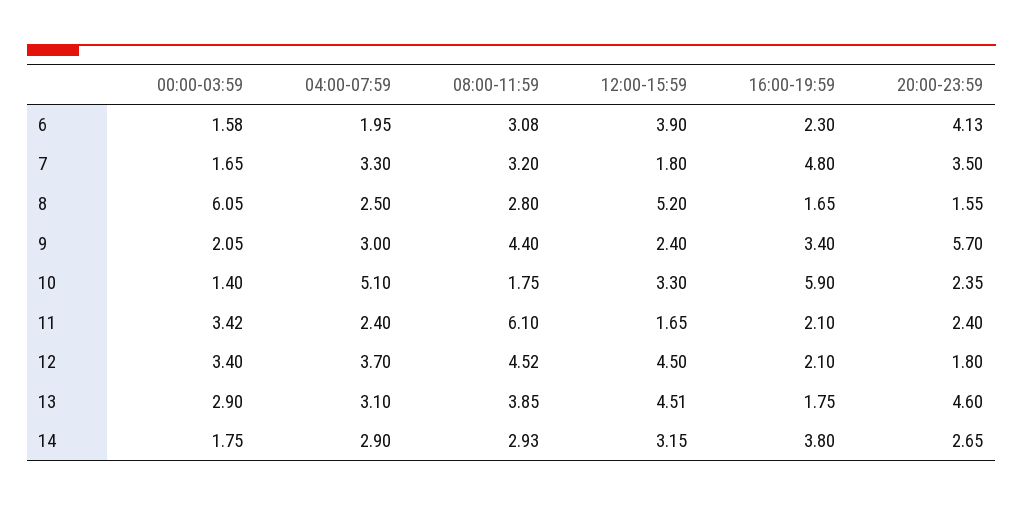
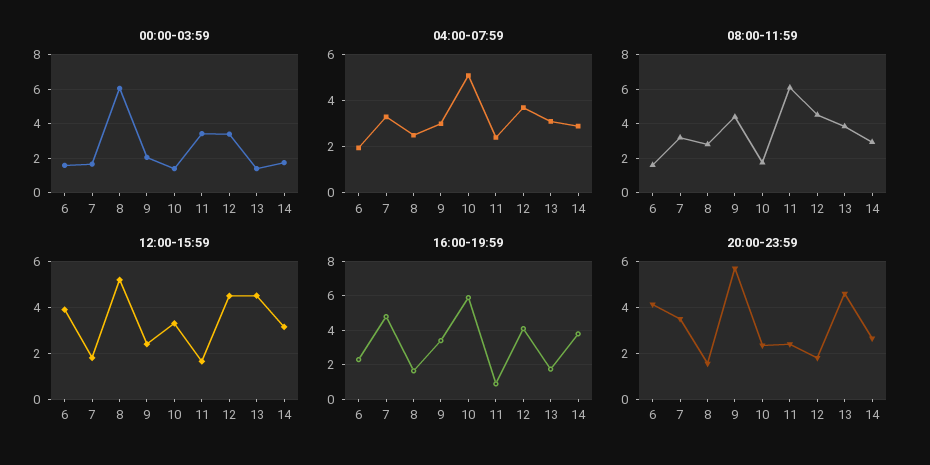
08:00-11:59, 6: 3.08 -> 1.5
16:00-19:59, 11: 2.1 -> 1
16:00-19:59, 12: 2.1 -> 4
00:00-03:59, 13: 2.9 -> 1.5

